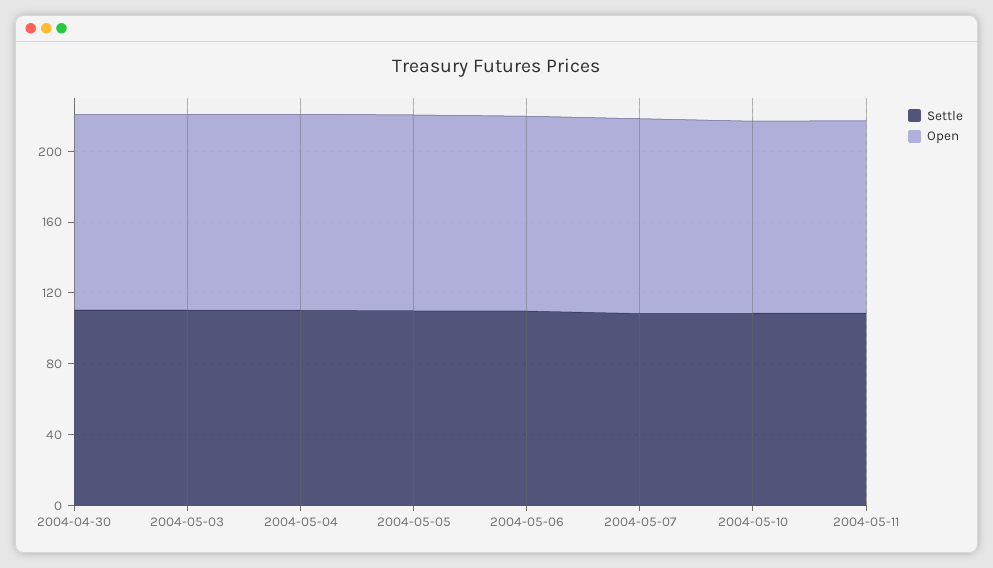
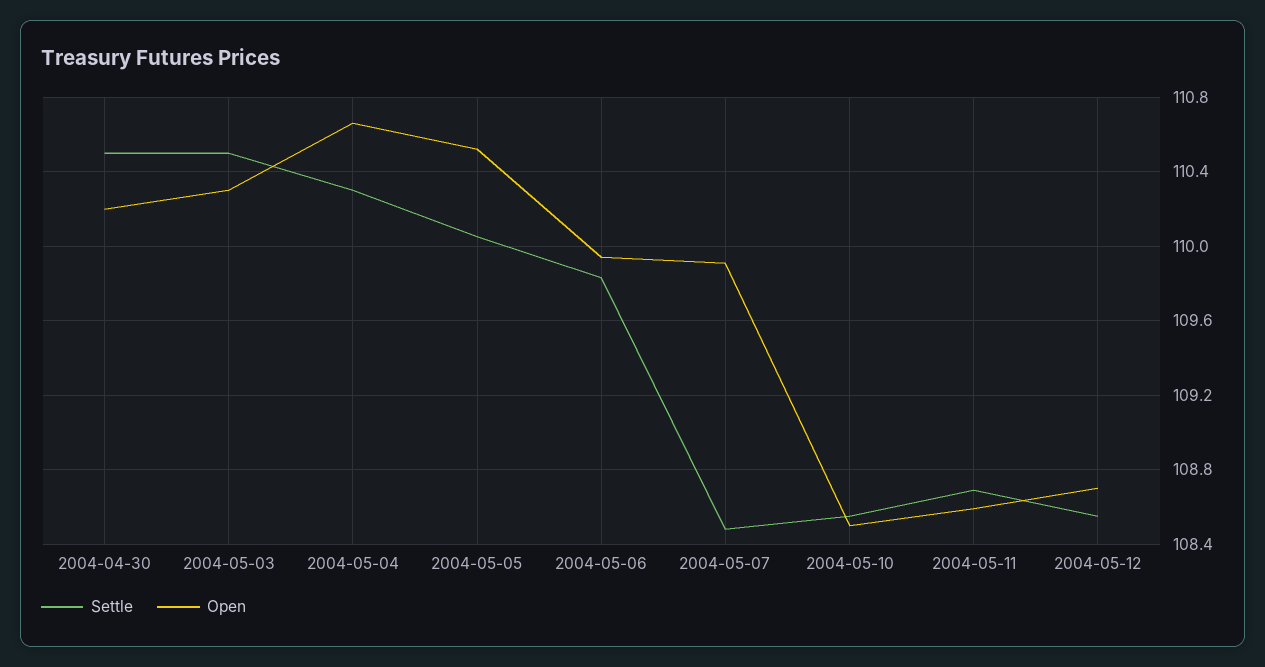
Settle, 2004-05-12: none -> 108.55
Open, 2004-05-12: none -> 108.7

